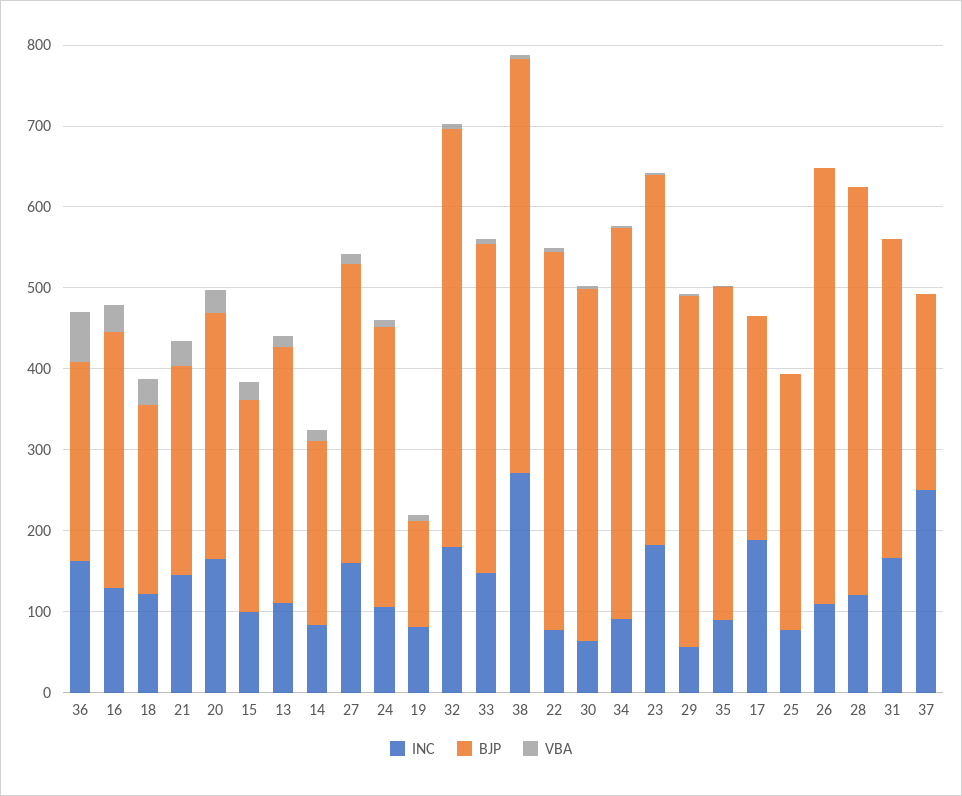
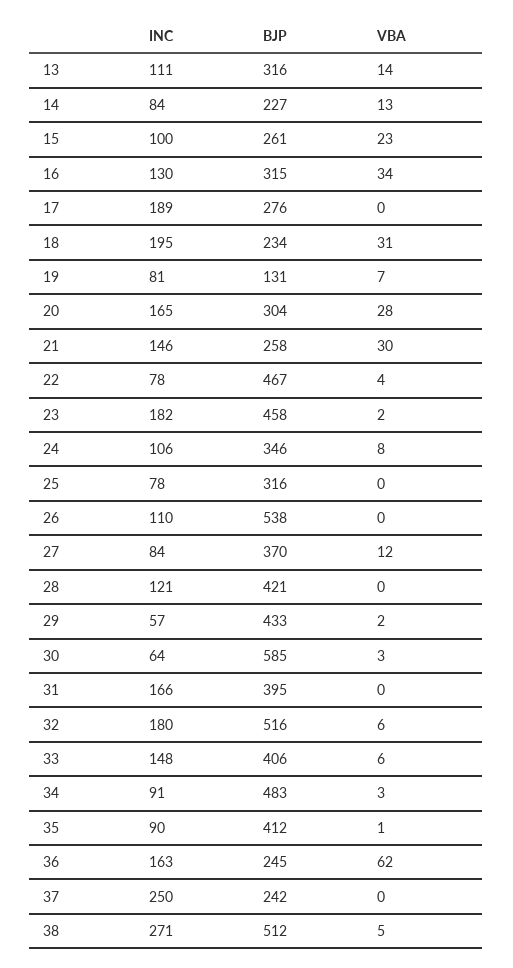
INC, 18: 120 -> 195
INC, 27: 160 -> 84
BJP, 30: 440 -> 585
BJP, 28: 500 -> 421

